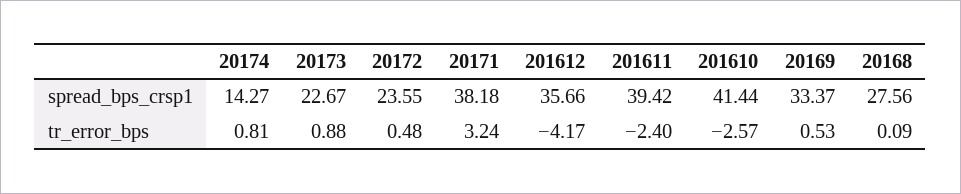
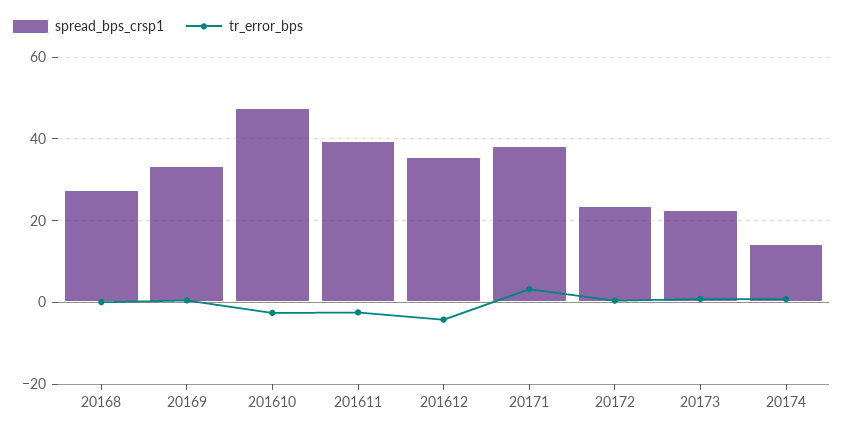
spread_bps_crsp1, 201610: 41.44 -> 48

